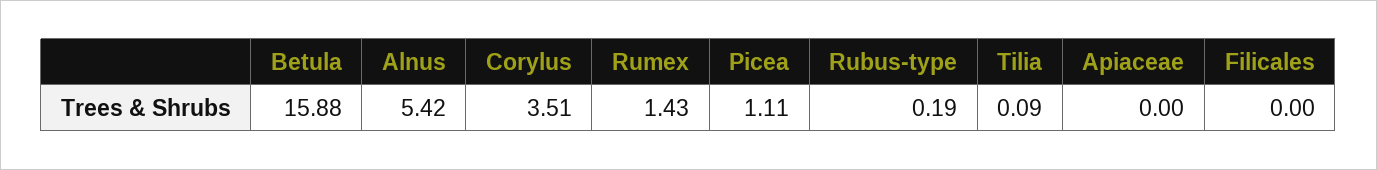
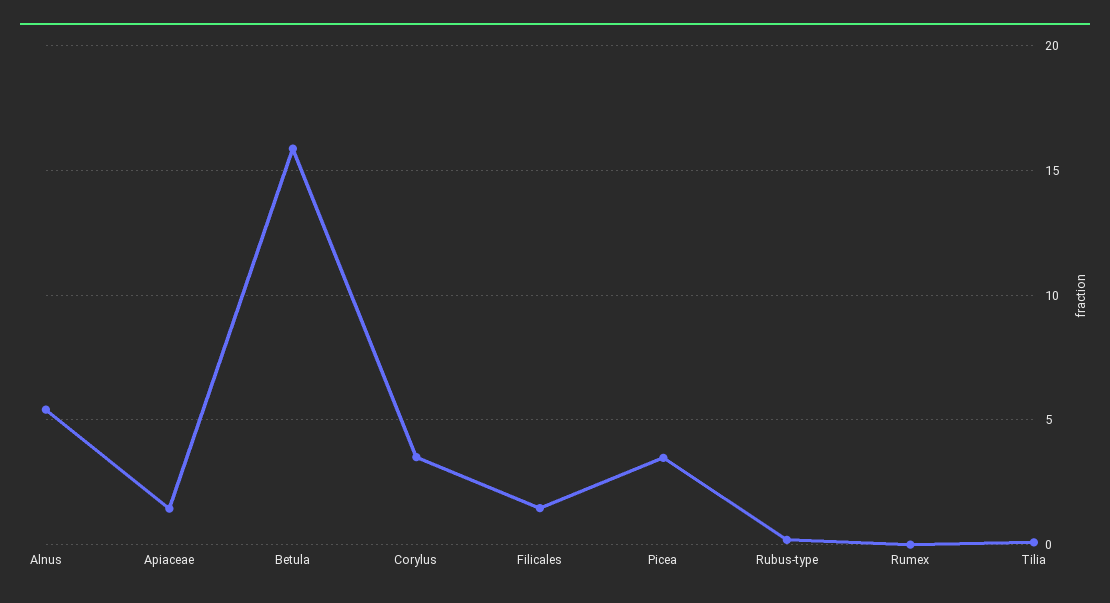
Rumex: 1.43 -> 0
Picea: 1.11 -> 3.5
Apiaceae: 0 -> 1.5
Filicales: 0 -> 1.5

